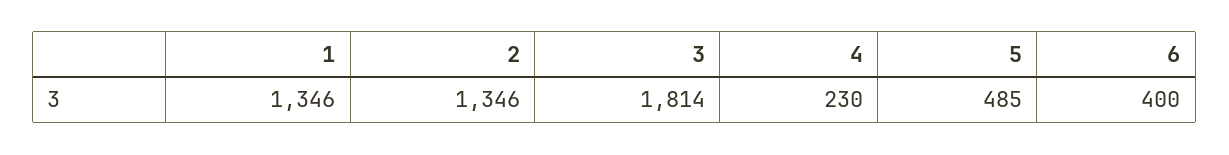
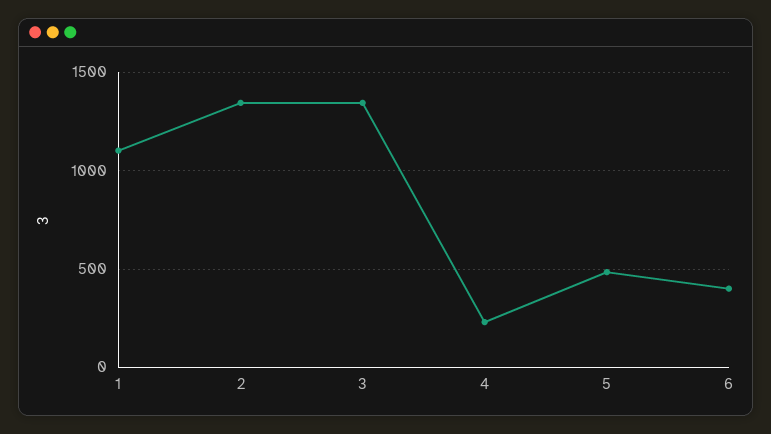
1: 1346 -> 1100
3: 1814 -> 1350

